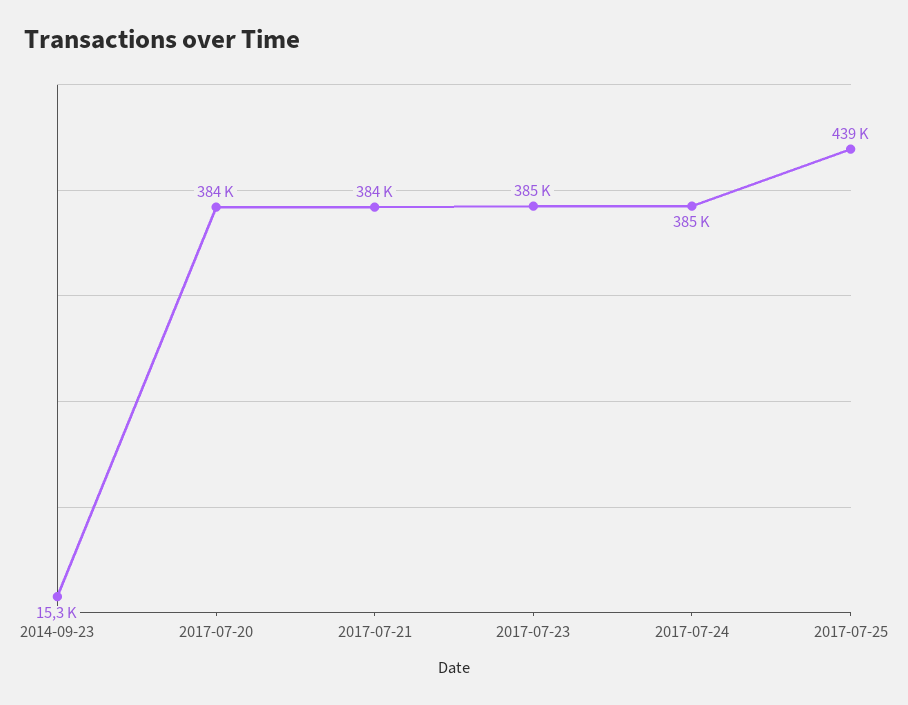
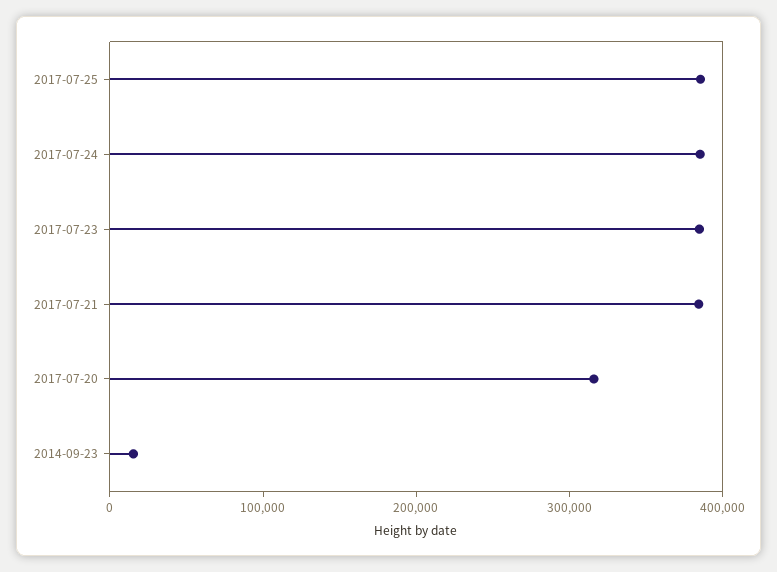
2017-07-20: 384000 -> 320000
2017-07-25: 439000 -> 380000

